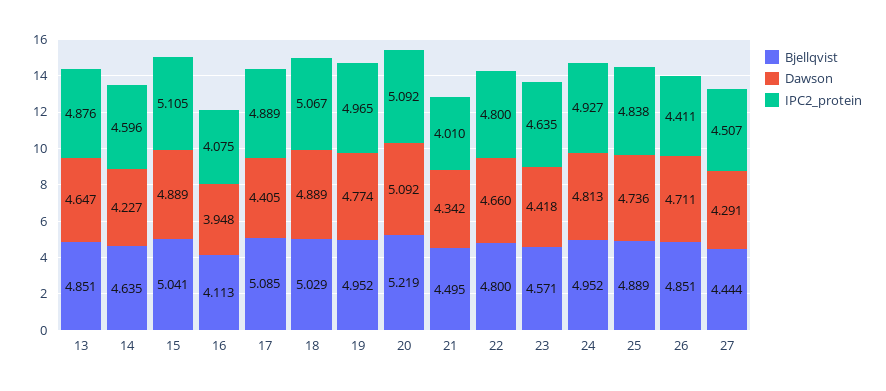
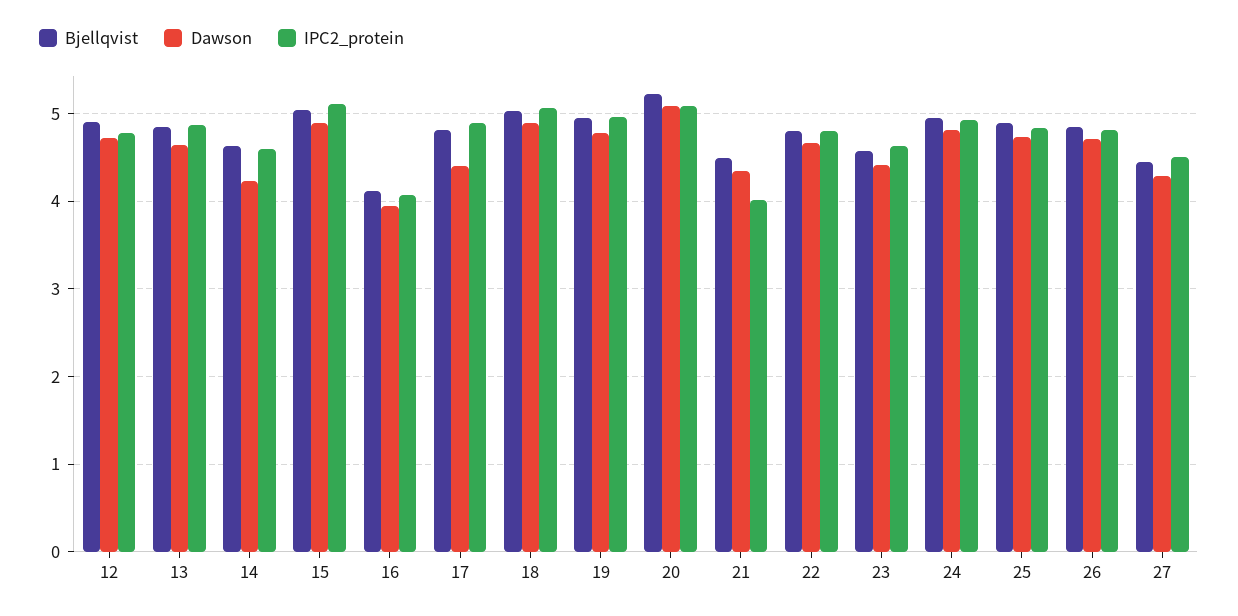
Bjellqvist, 17: 5.085 -> 4.8
IPC2_protein, 26: 4.411 -> 4.8
Bjellqvist, 12: none -> 4.9
Dawson, 12: none -> 4.7
IPC2_protein, 12: none -> 4.8

